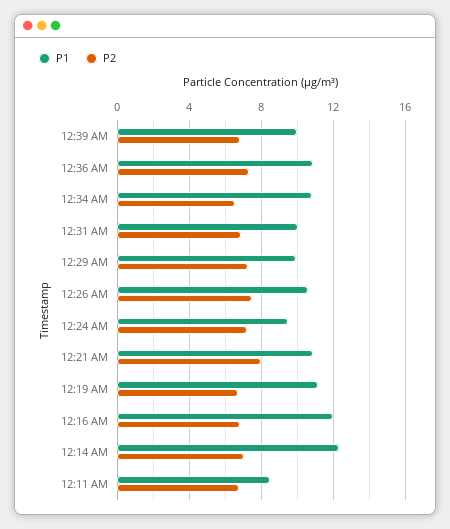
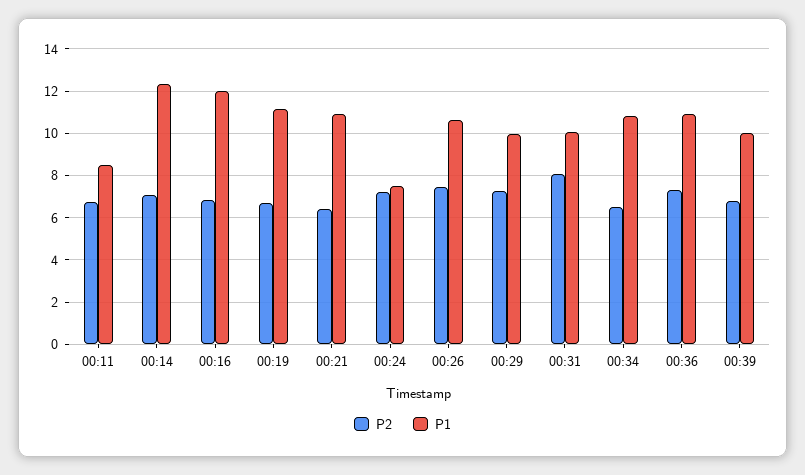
P2, 12:31 AM: 7 -> 8
P1, 12:24 AM: 9.5 -> 7.5
P2, 12:21 AM: 8 -> 6.5

